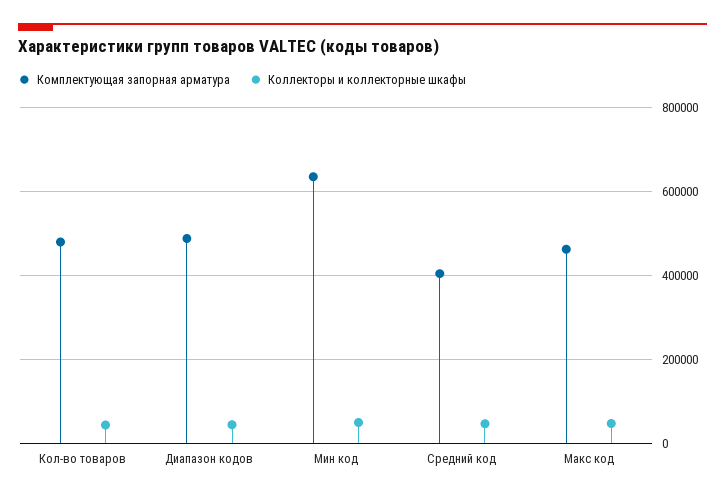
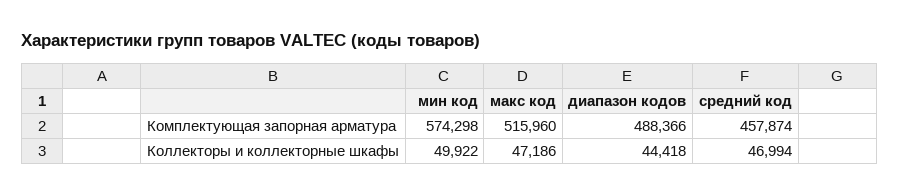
Комплектующая запорная арматура, Кол-во товаров: 480000 -> none
Коллекторы и коллекторные шкафы, Кол-во товаров: 40000 -> none
Комплектующая запорная арматура, Мин код: 640000 -> 574298
Комплектующая запорная арматура, Средний код: 400000 -> 457874
Комплектующая запорная арматура, Макс код: 460000 -> 515960

